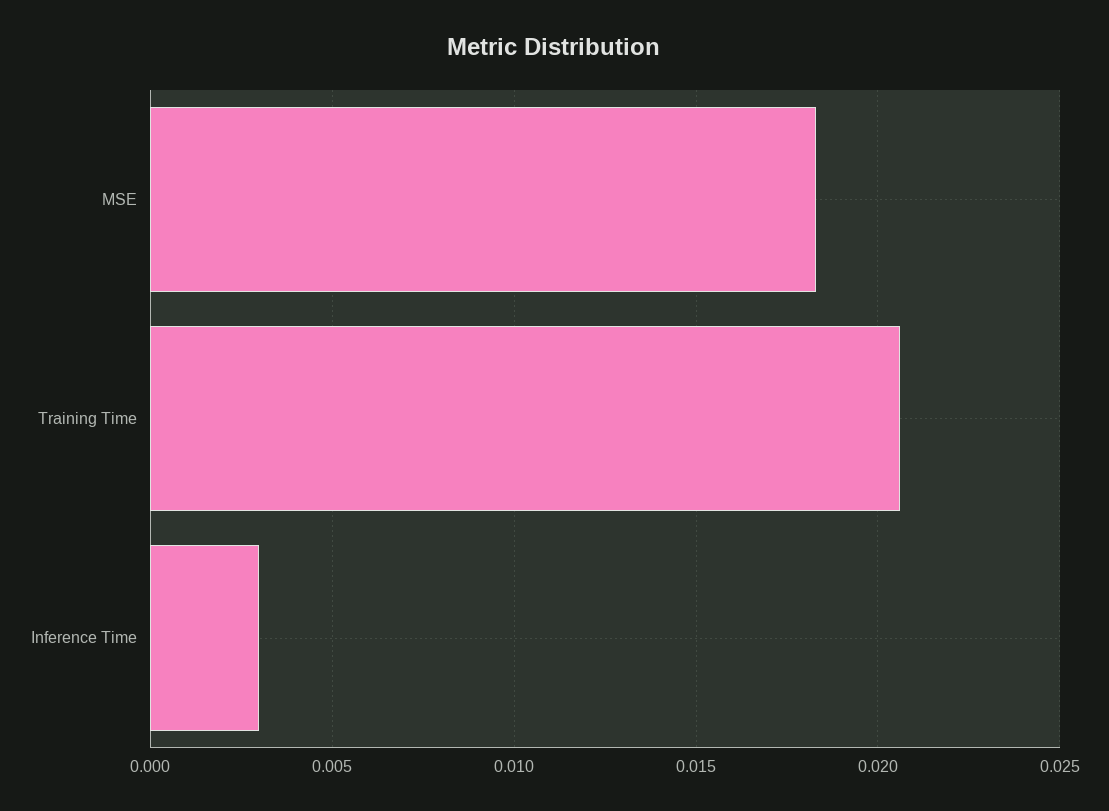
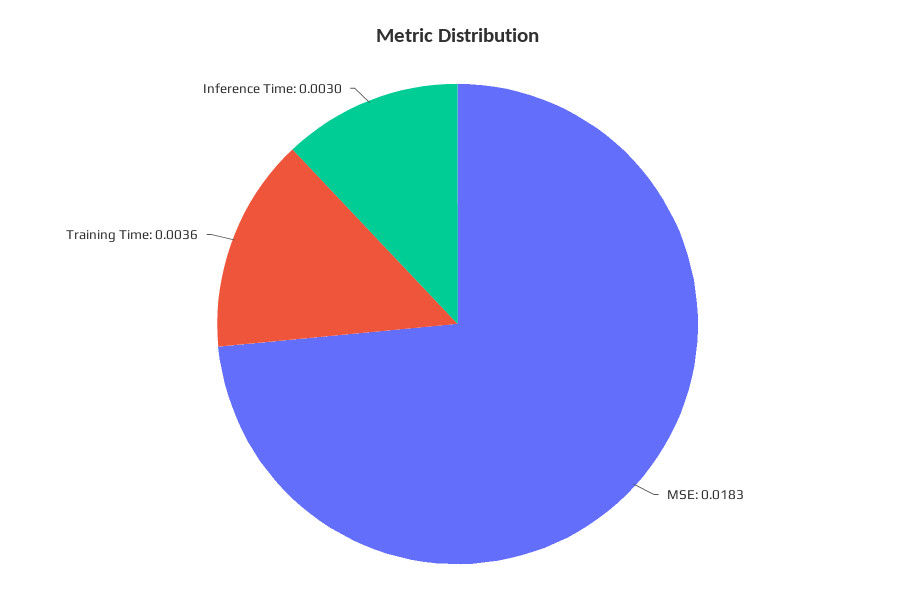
Training Time: 0.0205 -> 0.0036

